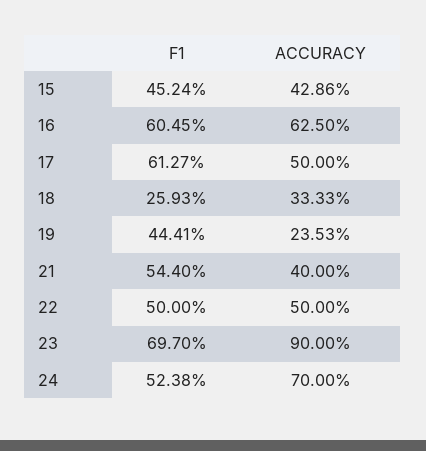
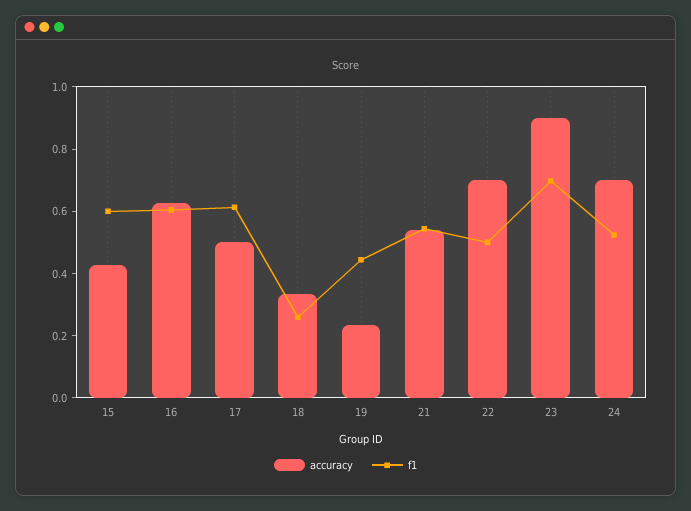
F1, 15: 0.4524 -> 0.6
ACCURACY, 21: 0.4 -> 0.55
ACCURACY, 22: 0.5 -> 0.7

